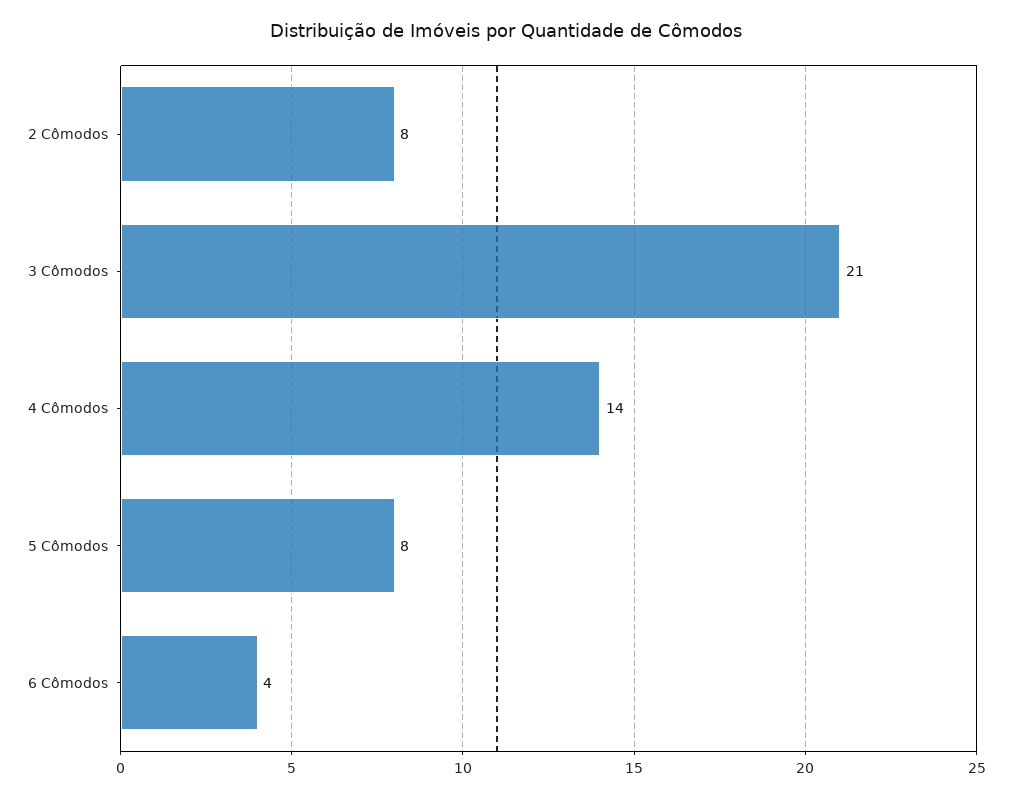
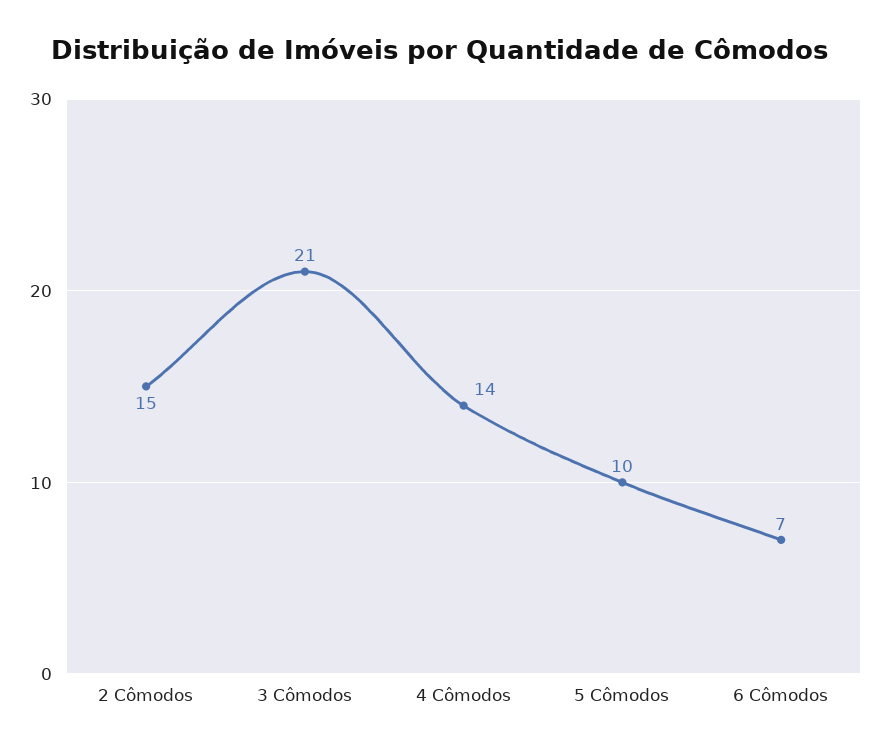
2 Cômodos: 8 -> 15
5 Cômodos: 8 -> 10
6 Cômodos: 4 -> 7

